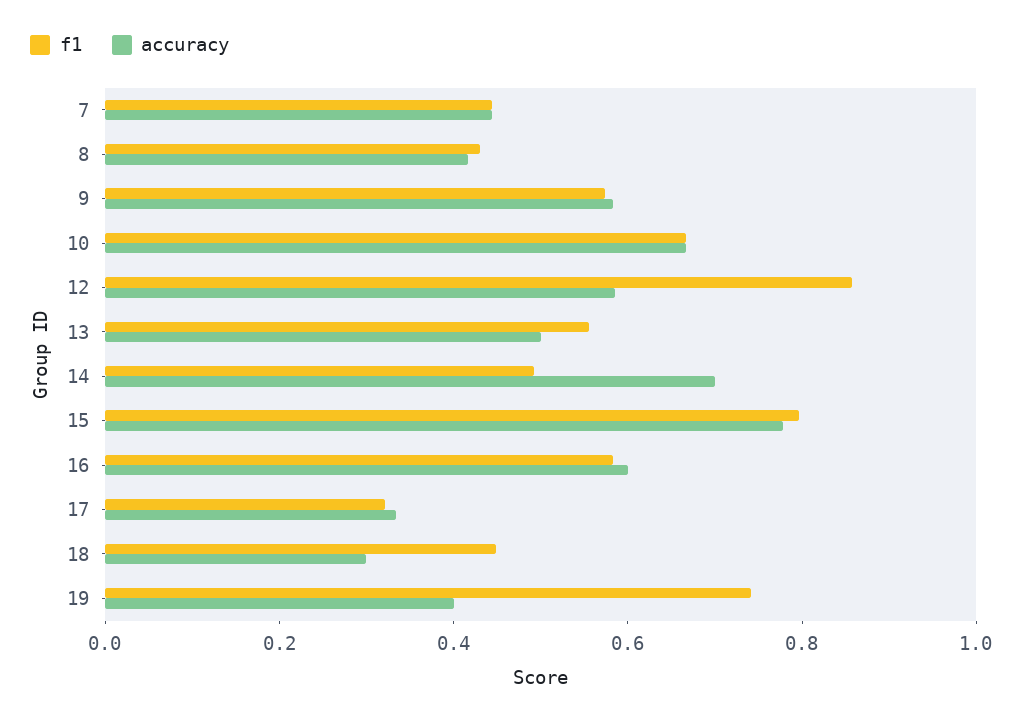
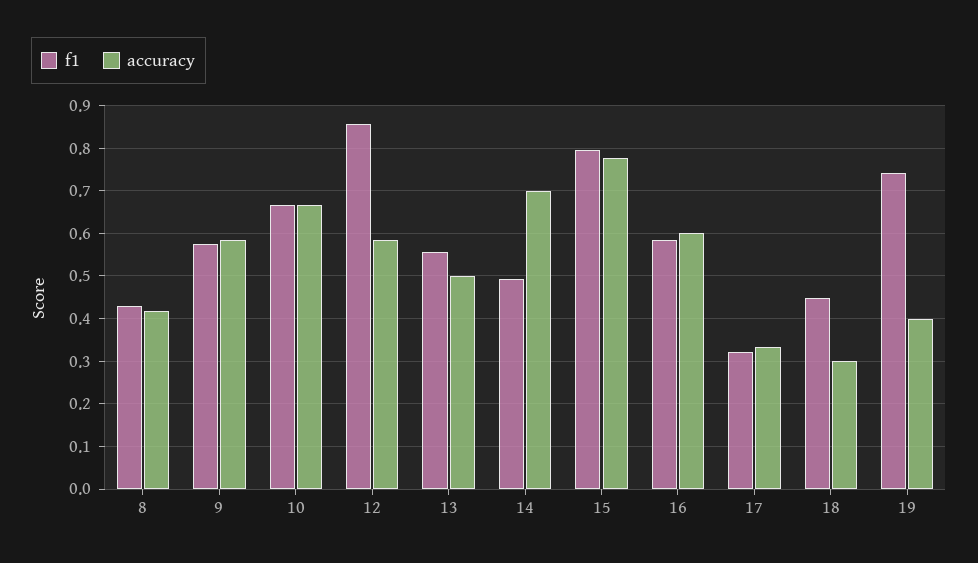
f1, 7: 0.45 -> none
accuracy, 7: 0.45 -> none

